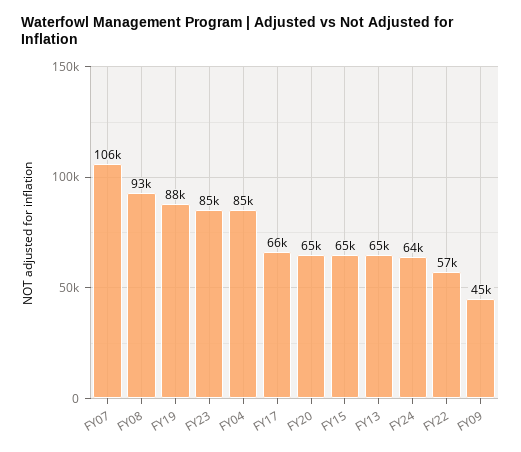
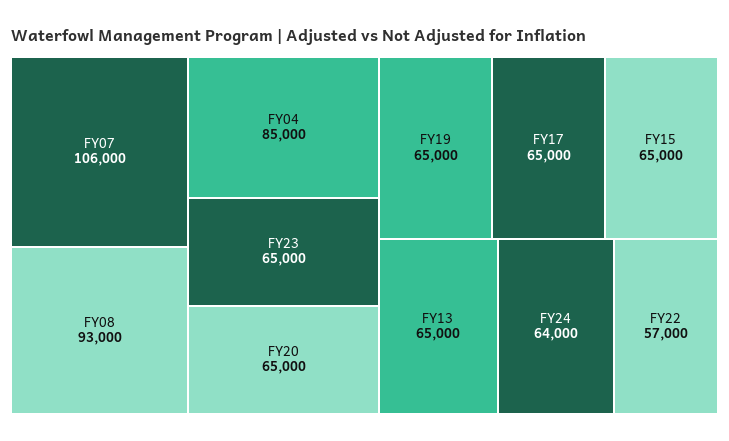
FY19: 88000 -> 65000
FY23: 85000 -> 65000
FY17: 66000 -> 65000
FY09: 45000 -> none

